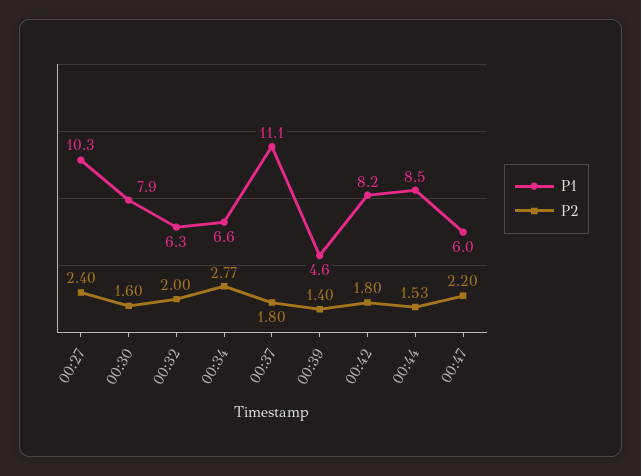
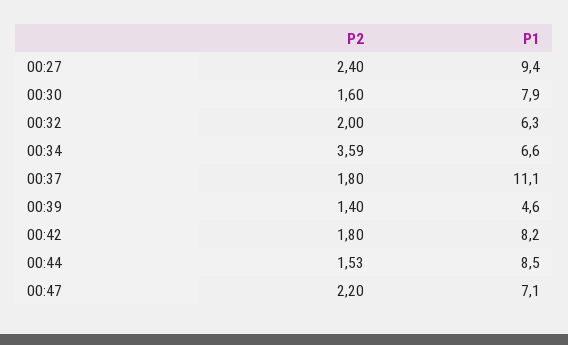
P1, 00:27: 10.3 -> 9.4
P2, 00:34: 2.77 -> 3.59
P1, 00:47: 6 -> 7.1

